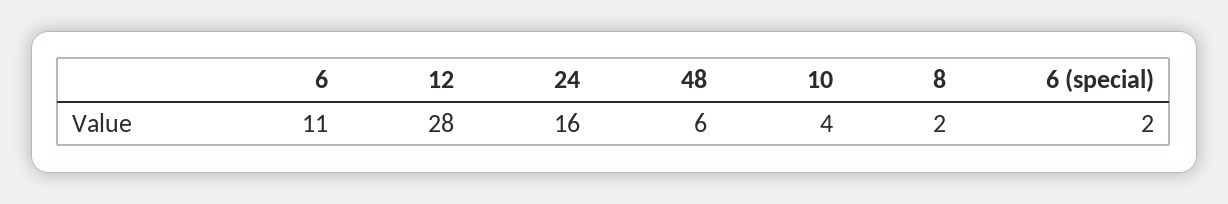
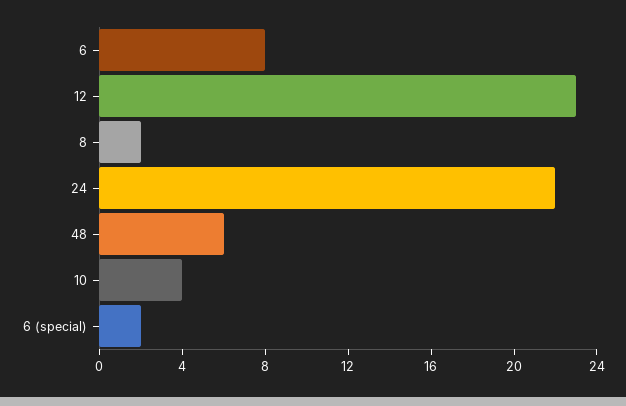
6: 11 -> 8
12: 28 -> 23
24: 16 -> 22

